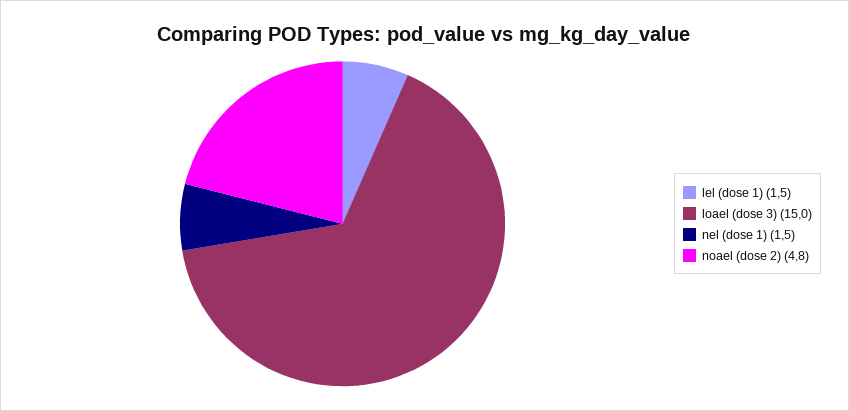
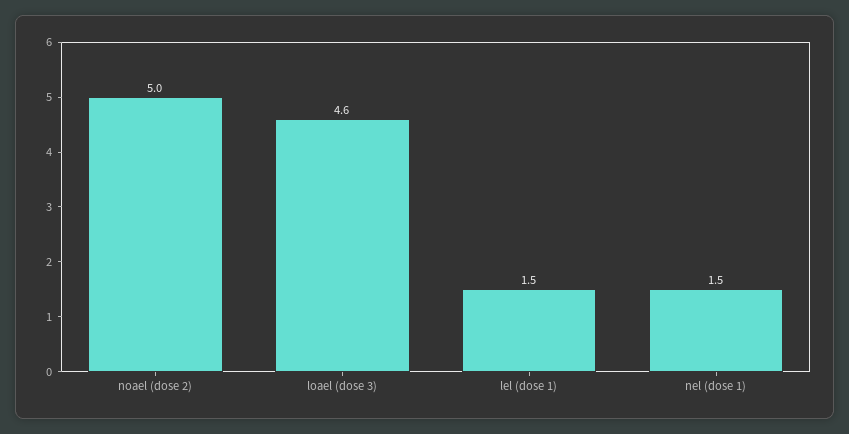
loael (dose 3): 15 -> 4.6
noael (dose 2): 4.8 -> 5

